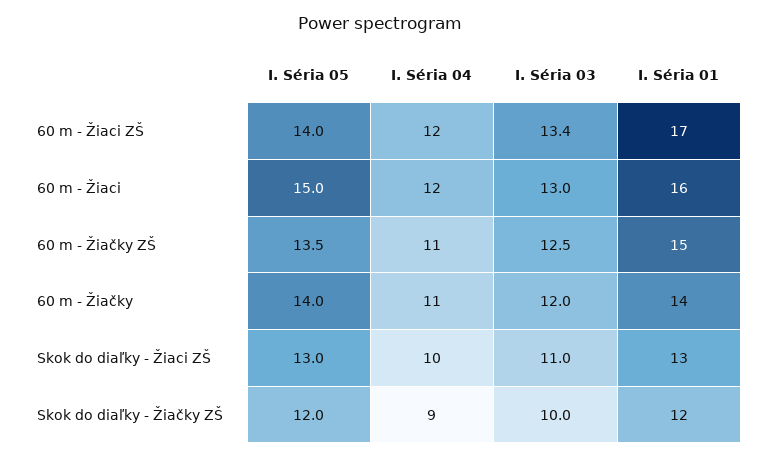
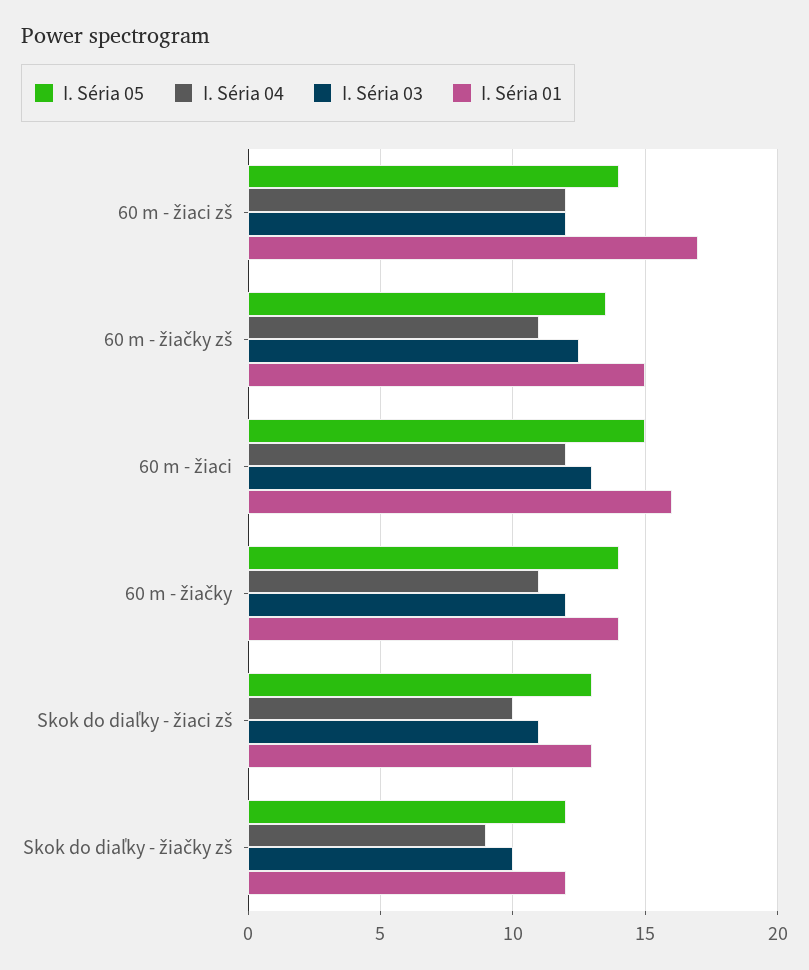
I. Séria 03, 60 m - Žiaci ZŠ: 13.4 -> 12

